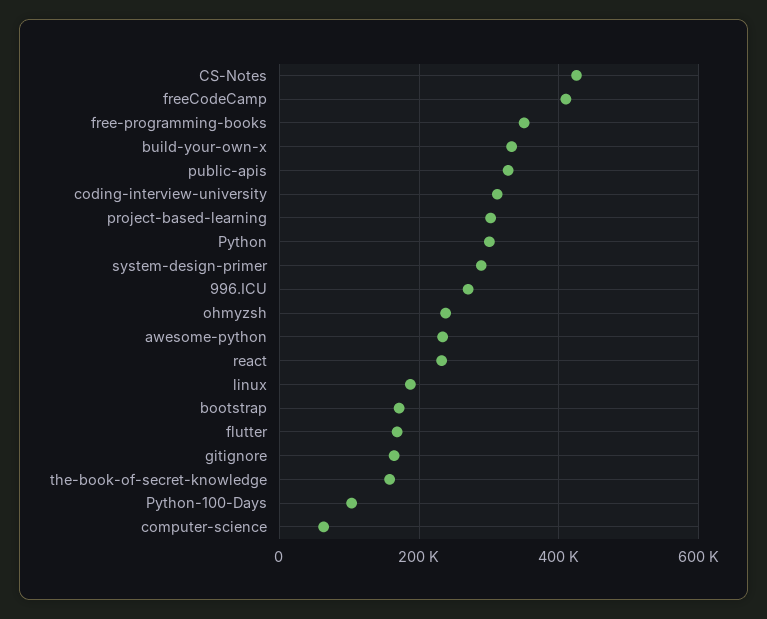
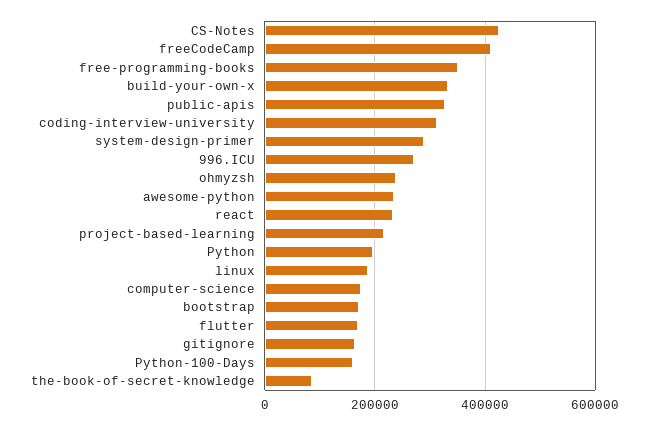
project-based-learning: 300000 -> 220000
Python: 300000 -> 200000
the-book-of-secret-knowledge: 160000 -> 80000
Python-100-Days: 100000 -> 160000
computer-science: 60000 -> 180000

